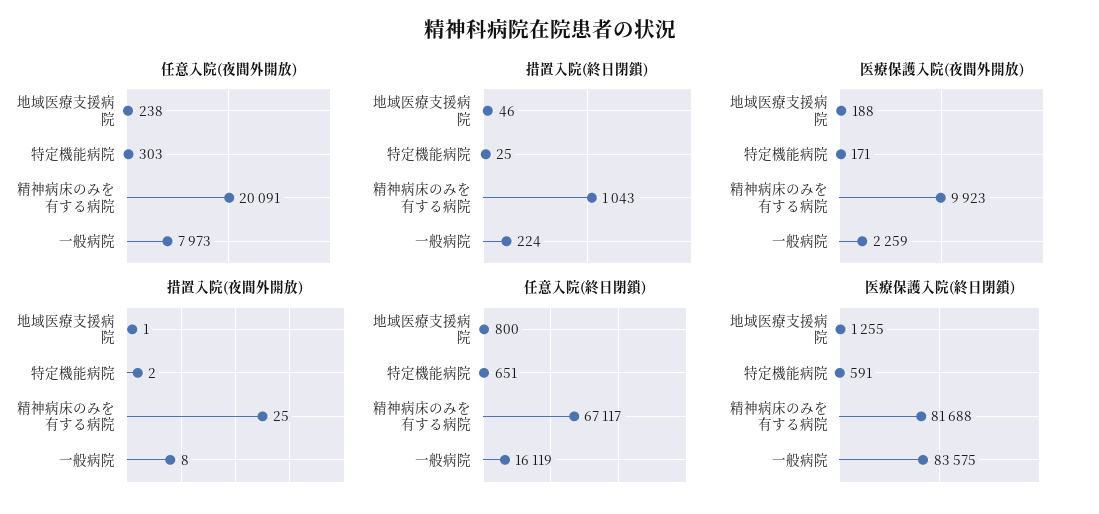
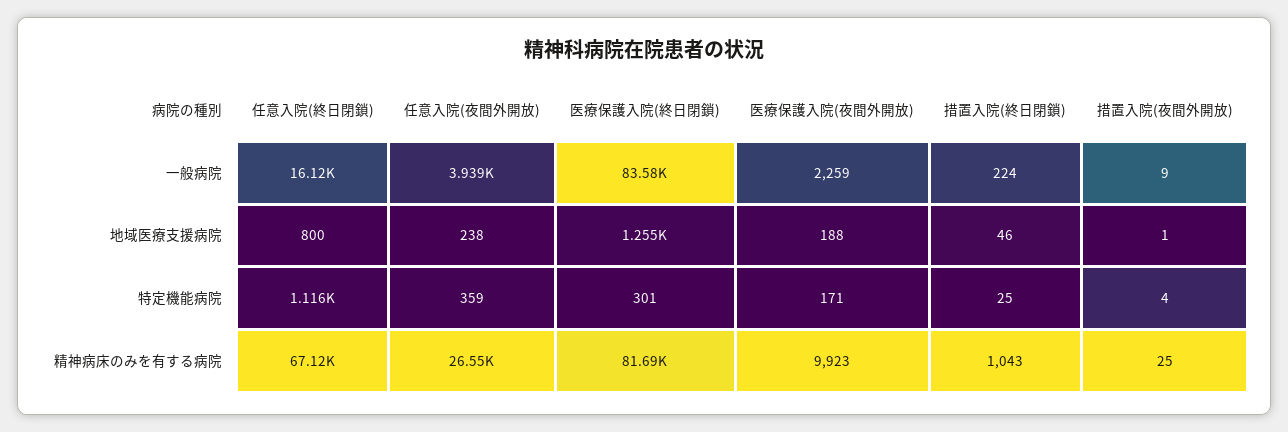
任意入院(夜間外開放), 特定機能病院: 303 -> 359
任意入院(夜間外開放), 精神病床のみを有する病院: 20091 -> 26550
任意入院(夜間外開放), 一般病院: 7973 -> 3939
措置入院(夜間外開放), 特定機能病院: 2 -> 4
措置入院(夜間外開放), 一般病院: 8 -> 9
任意入院(終日閉鎖), 特定機能病院: 651 -> 1116
医療保護入院(終日閉鎖), 特定機能病院: 591 -> 301

